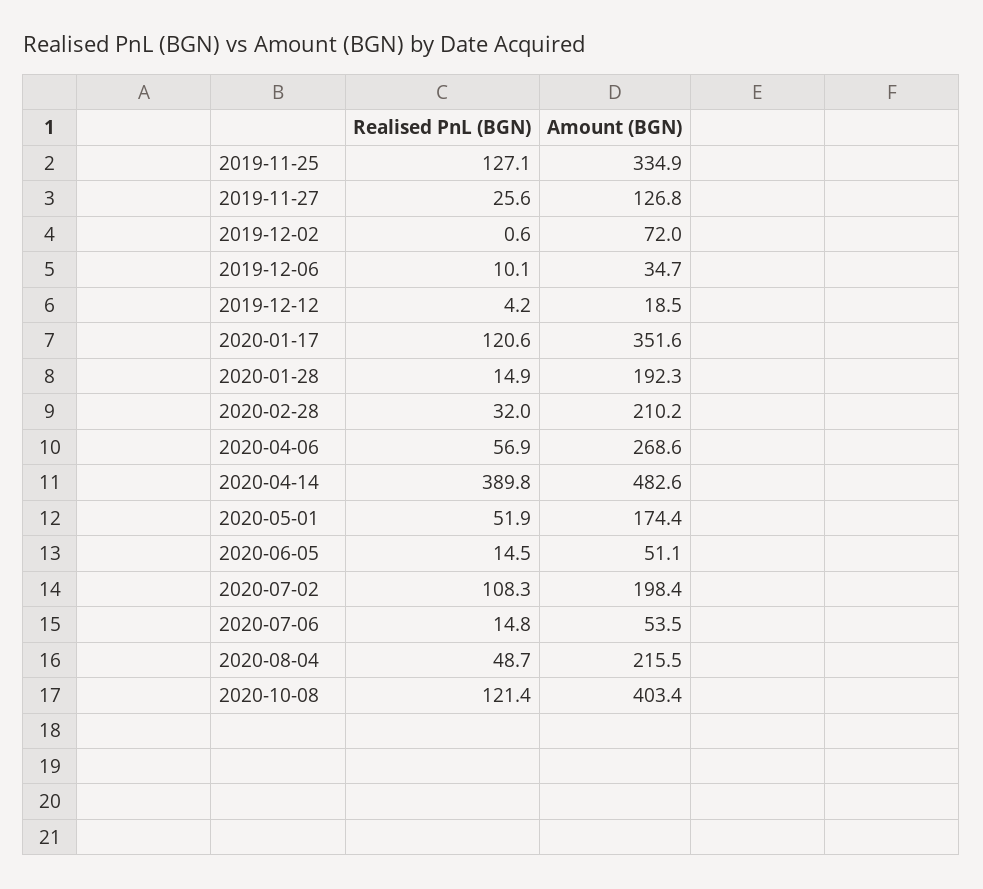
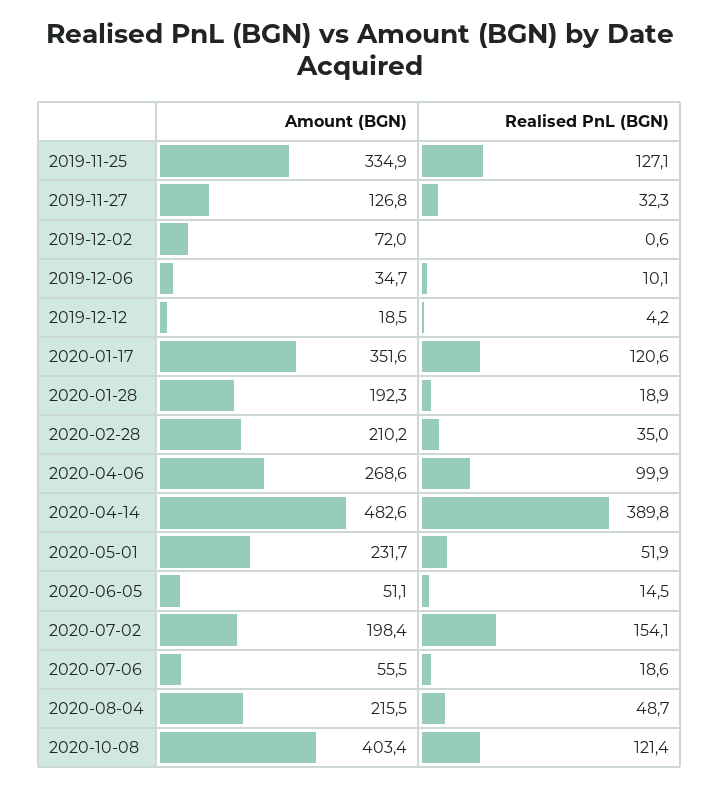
Realised PnL (BGN), 2019-11-27: 25.6 -> 32.3
Realised PnL (BGN), 2020-01-28: 14.9 -> 18.9
Realised PnL (BGN), 2020-02-28: 32 -> 35
Realised PnL (BGN), 2020-04-06: 56.9 -> 99.9
Amount (BGN), 2020-05-01: 174.4 -> 231.7
Realised PnL (BGN), 2020-07-02: 108.3 -> 154.1
Realised PnL (BGN), 2020-07-06: 14.8 -> 18.6
Amount (BGN), 2020-07-06: 53.5 -> 55.5

